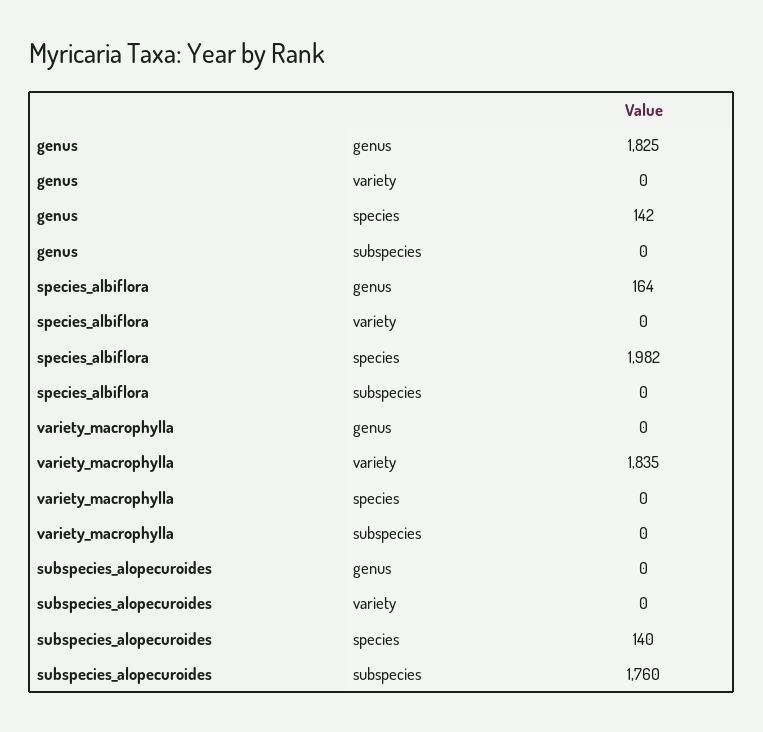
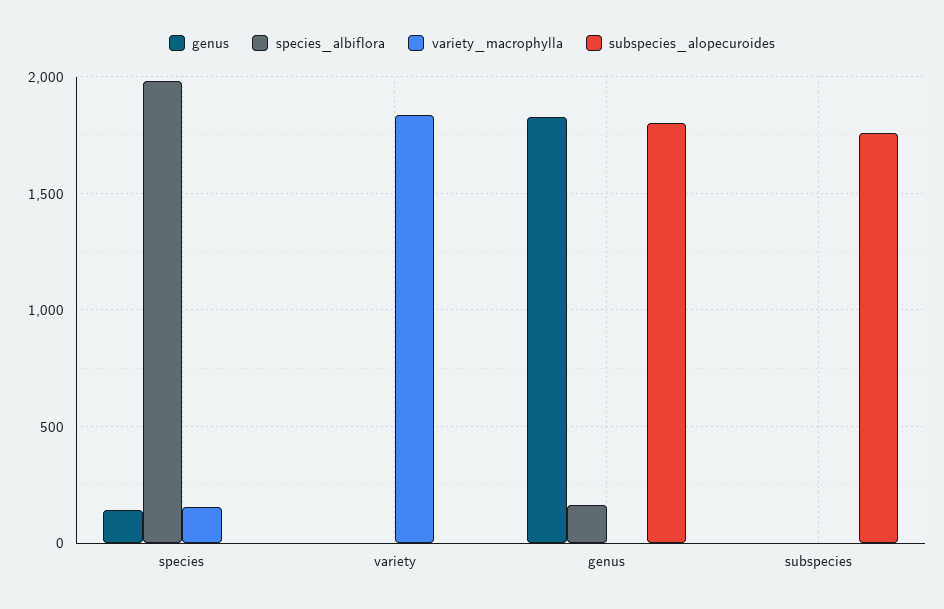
variety_macrophylla, species: 0 -> 150
subspecies_alopecuroides, genus: 0 -> 1800
subspecies_alopecuroides, species: 140 -> 0

